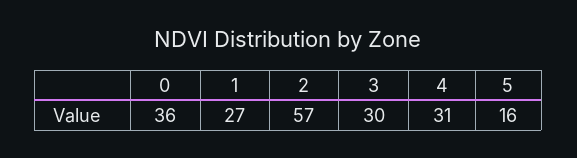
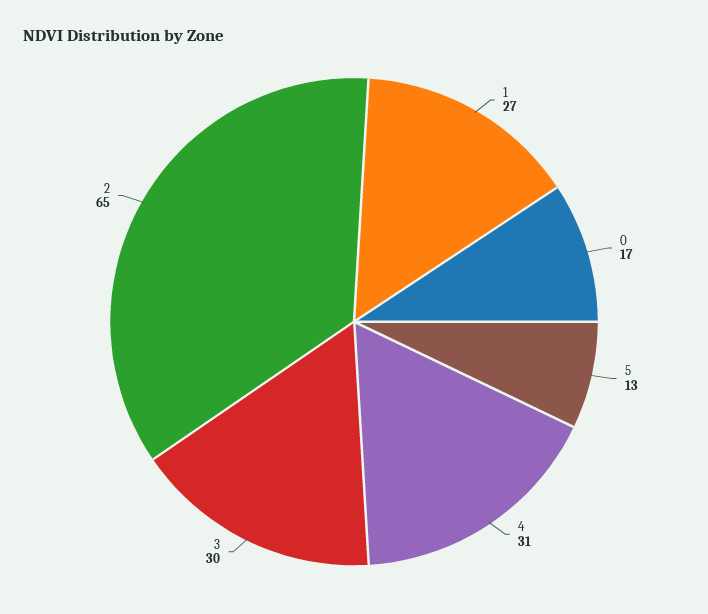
0: 36 -> 17
2: 57 -> 65
5: 16 -> 13

